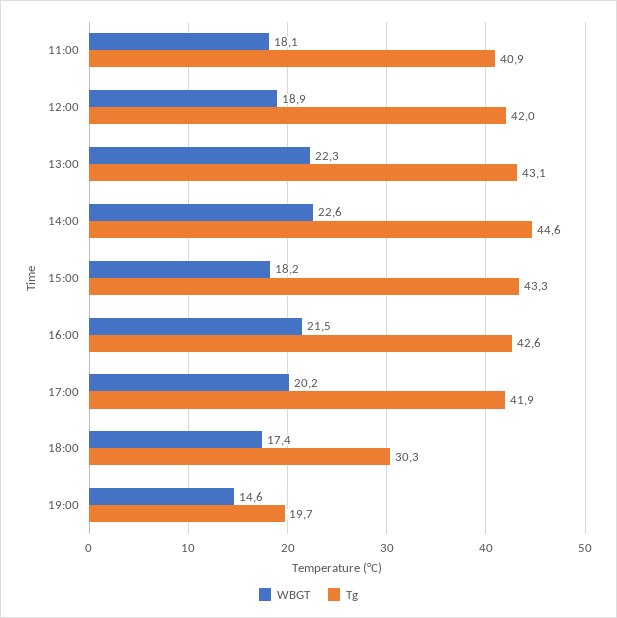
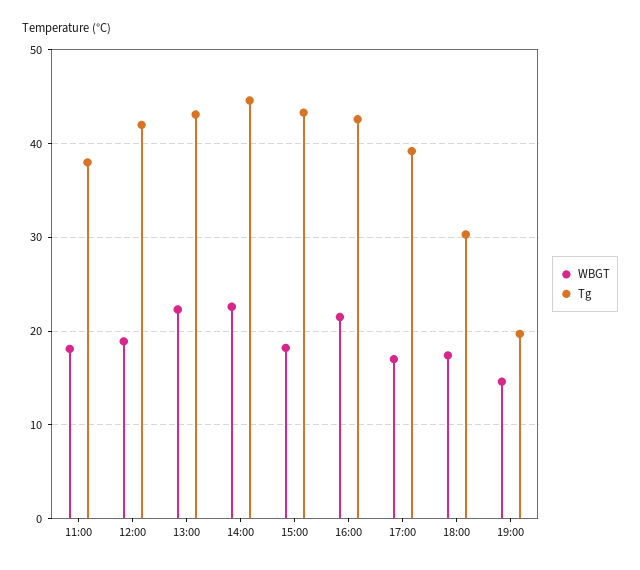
Tg, 11:00: 40.9 -> 38
WBGT, 17:00: 20.2 -> 17
Tg, 17:00: 41.9 -> 39

